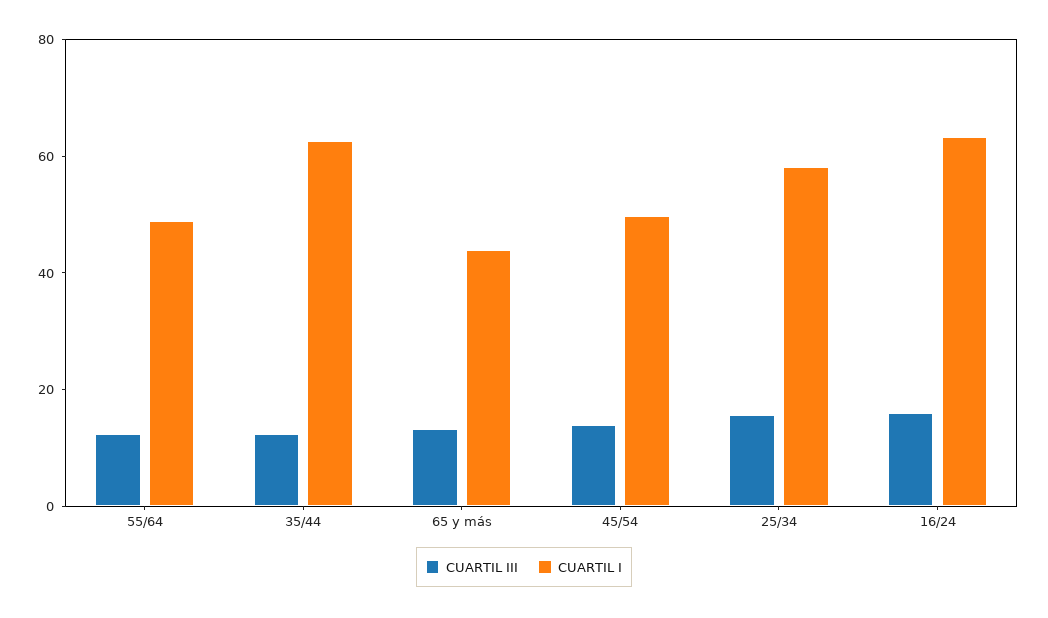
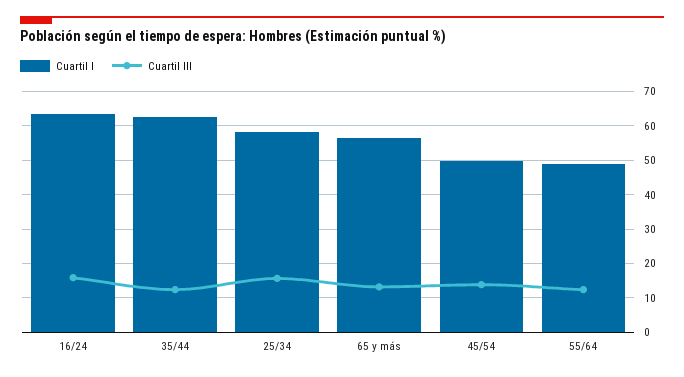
CUARTIL I, 65 y más: 45 -> 56

